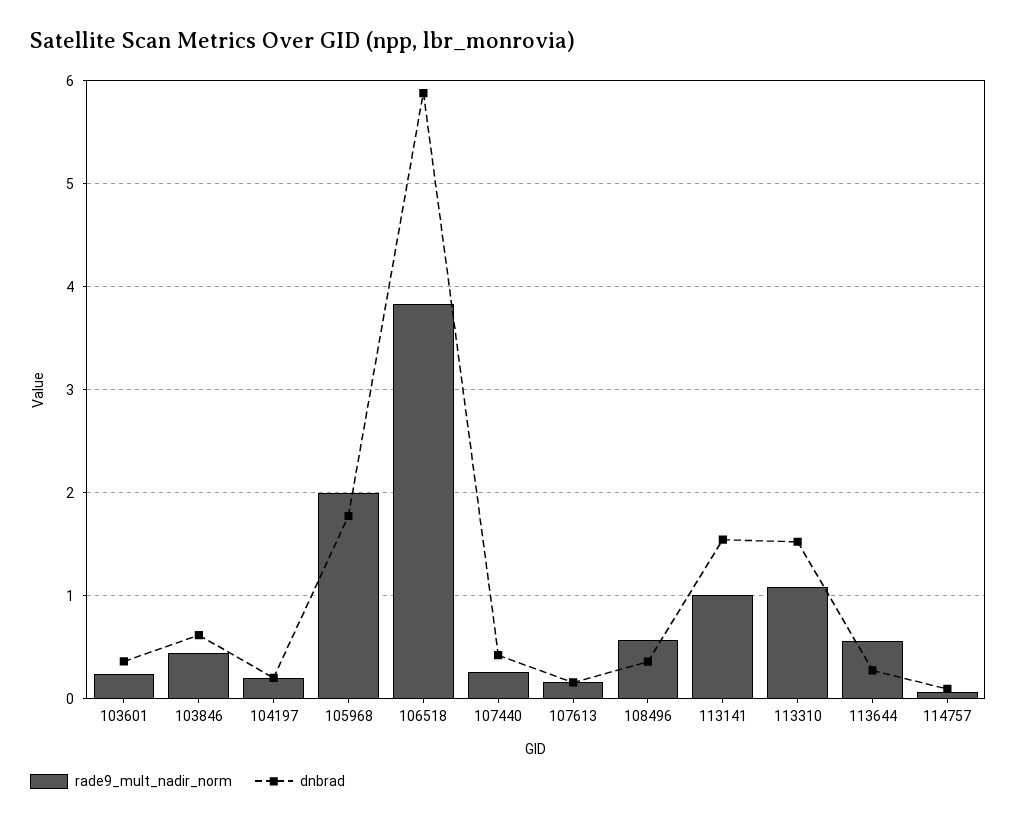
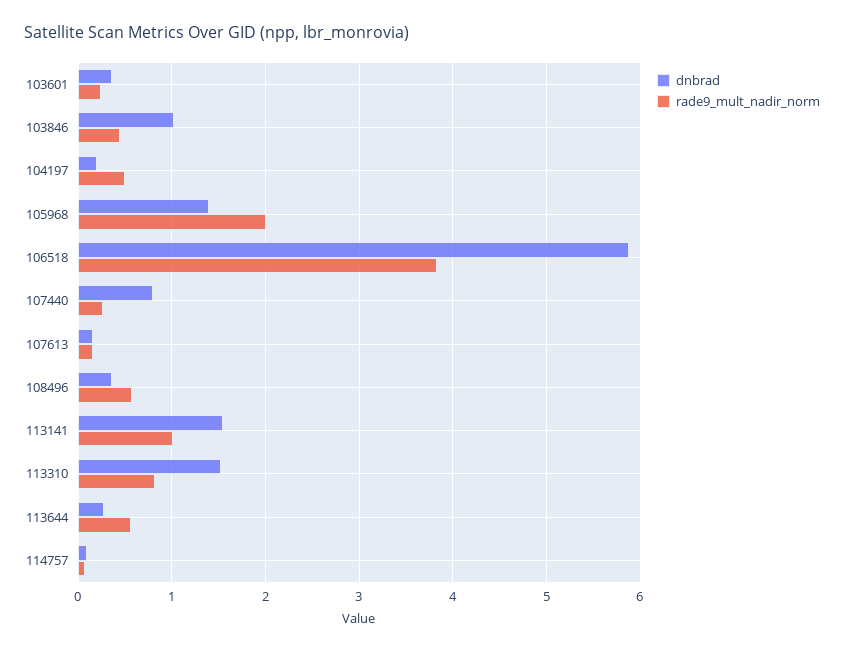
dnbrad, 103846: 0.6 -> 1
rade9_mult_nadir_norm, 104197: 0.2 -> 0.5
dnbrad, 105968: 1.8 -> 1.4
dnbrad, 107440: 0.4 -> 0.8
rade9_mult_nadir_norm, 113310: 1.1 -> 0.8

